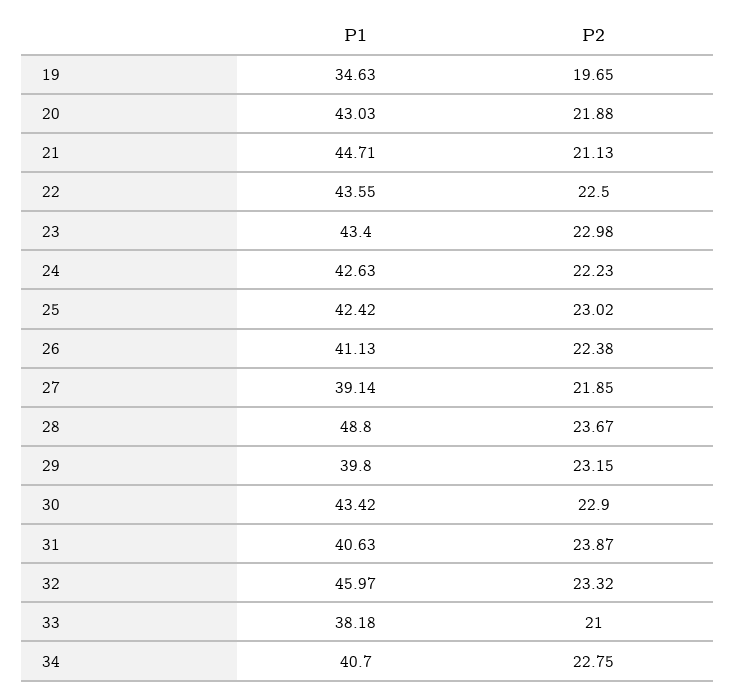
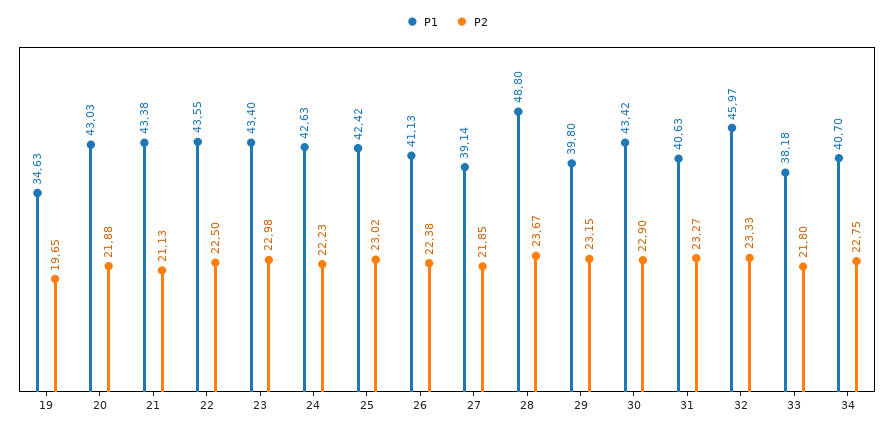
P1, 21: 44.71 -> 43.38
P2, 31: 23.87 -> 23.27
P2, 32: 23.32 -> 23.33
P2, 33: 21 -> 21.8

